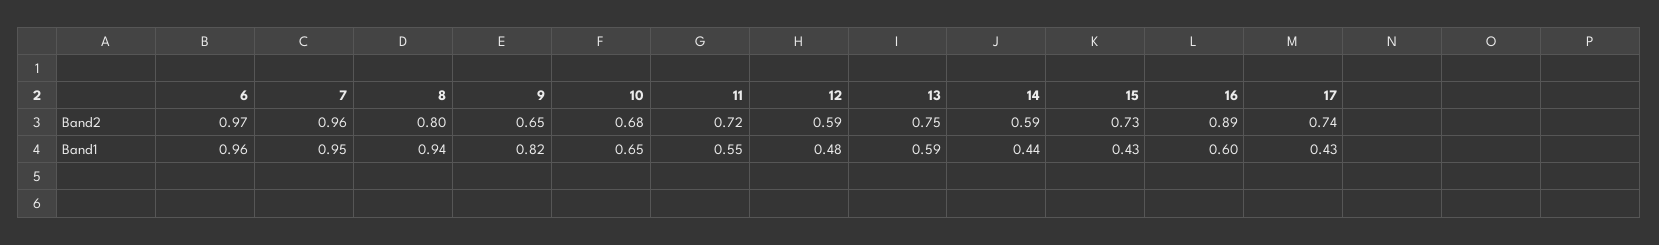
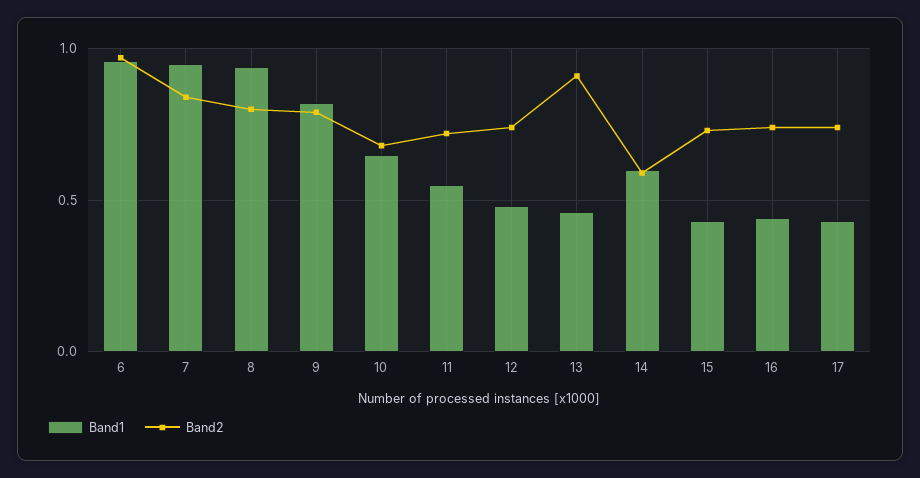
Band2, 7: 0.96 -> 0.85
Band2, 9: 0.65 -> 0.8
Band2, 12: 0.59 -> 0.75
Band2, 13: 0.75 -> 0.9
Band2, 16: 0.89 -> 0.75
Band1, 13: 0.59 -> 0.45
Band1, 14: 0.44 -> 0.6
Band1, 16: 0.6 -> 0.45

